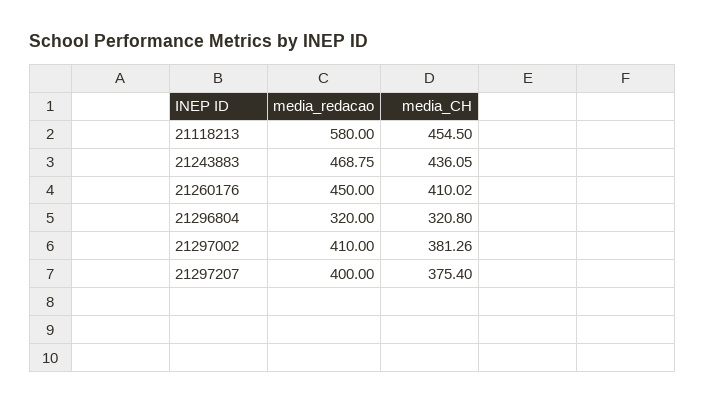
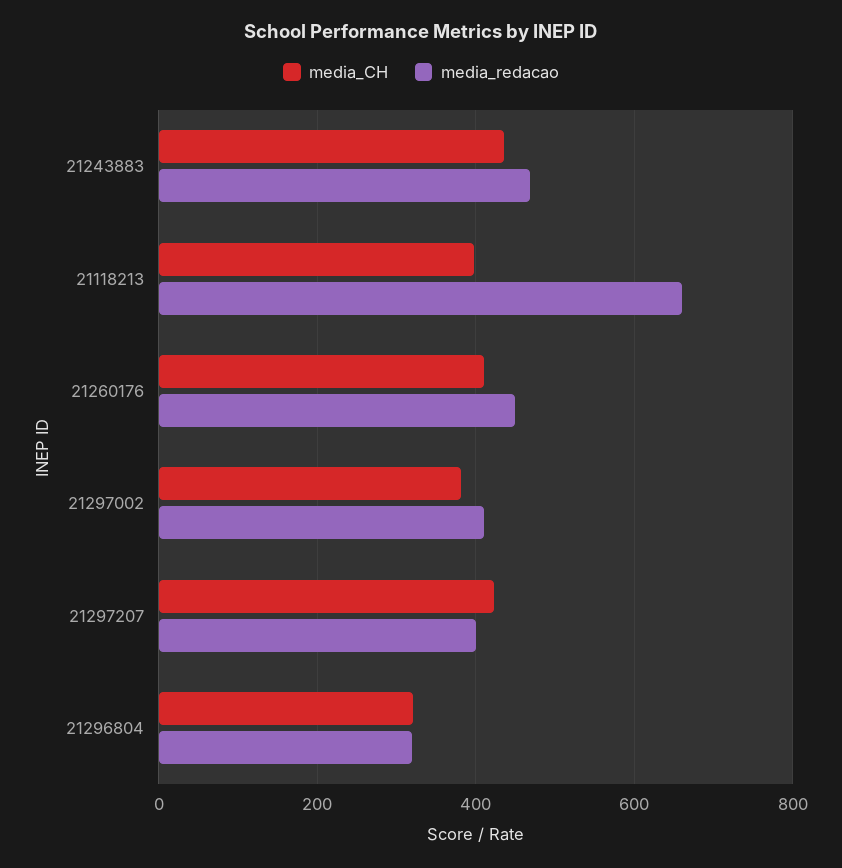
media_redacao, 21118213: 580 -> 660
media_CH, 21118213: 454.5 -> 400
media_CH, 21297207: 375.4 -> 420

